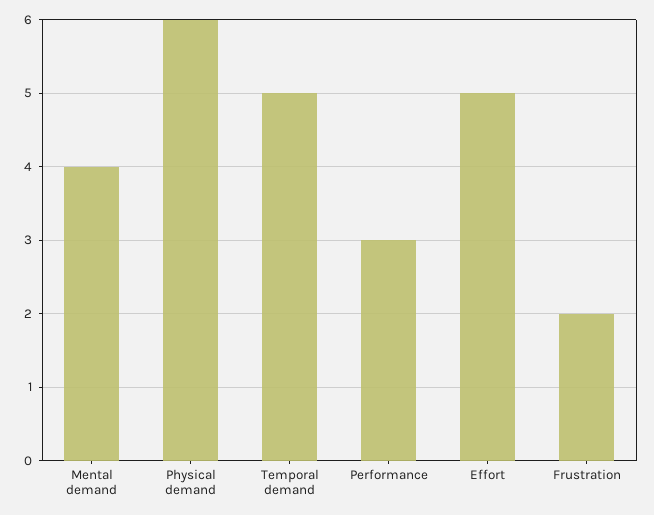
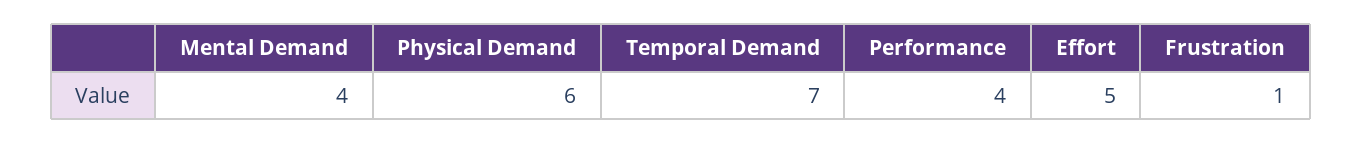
Temporal demand: 5 -> 7
Performance: 3 -> 4
Frustration: 2 -> 1

